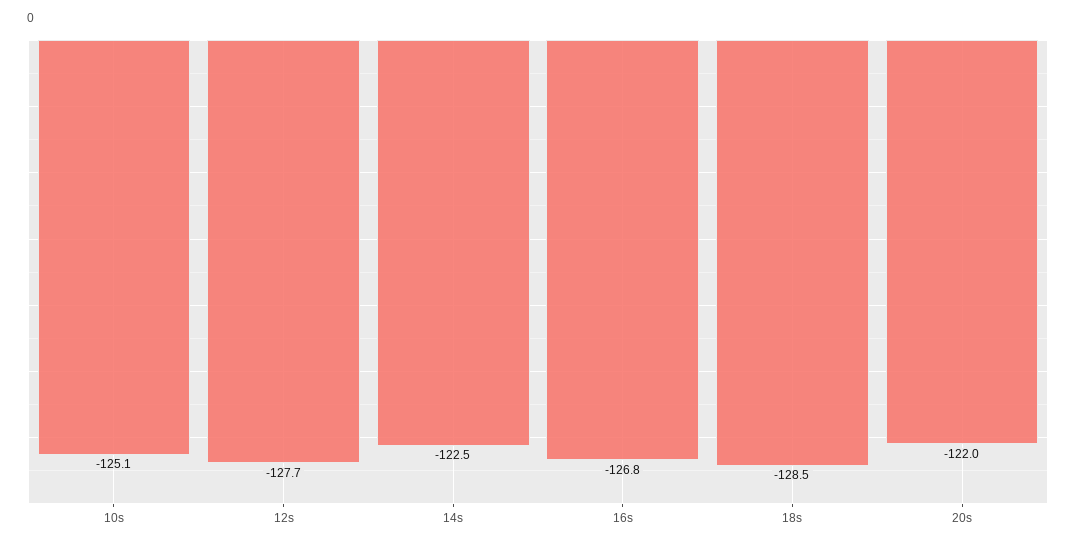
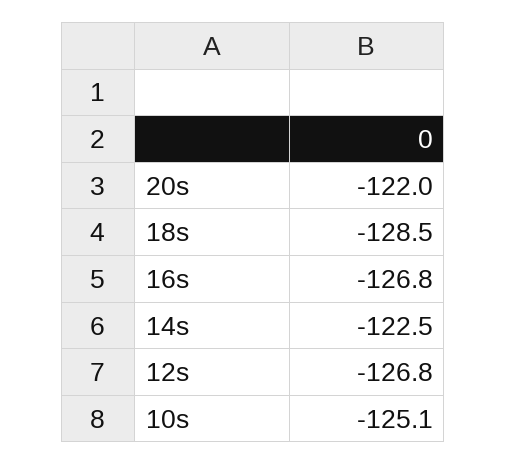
12s: -127.7 -> -126.8

